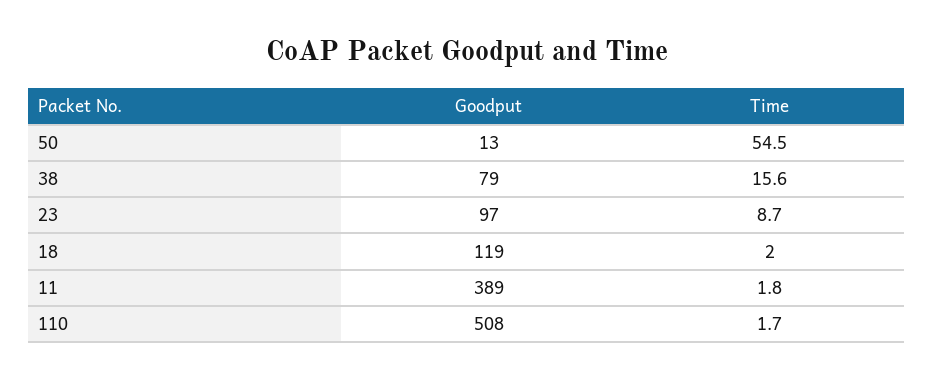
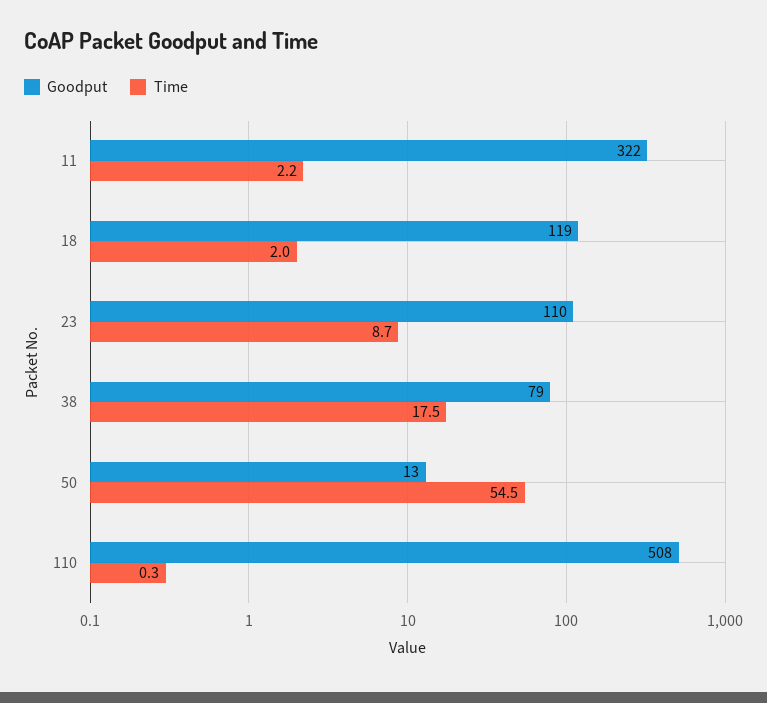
Time, 38: 15.6 -> 17.5
Goodput, 23: 97 -> 110
Goodput, 11: 389 -> 322
Time, 11: 1.8 -> 2.2
Time, 110: 1.7 -> 0.3

